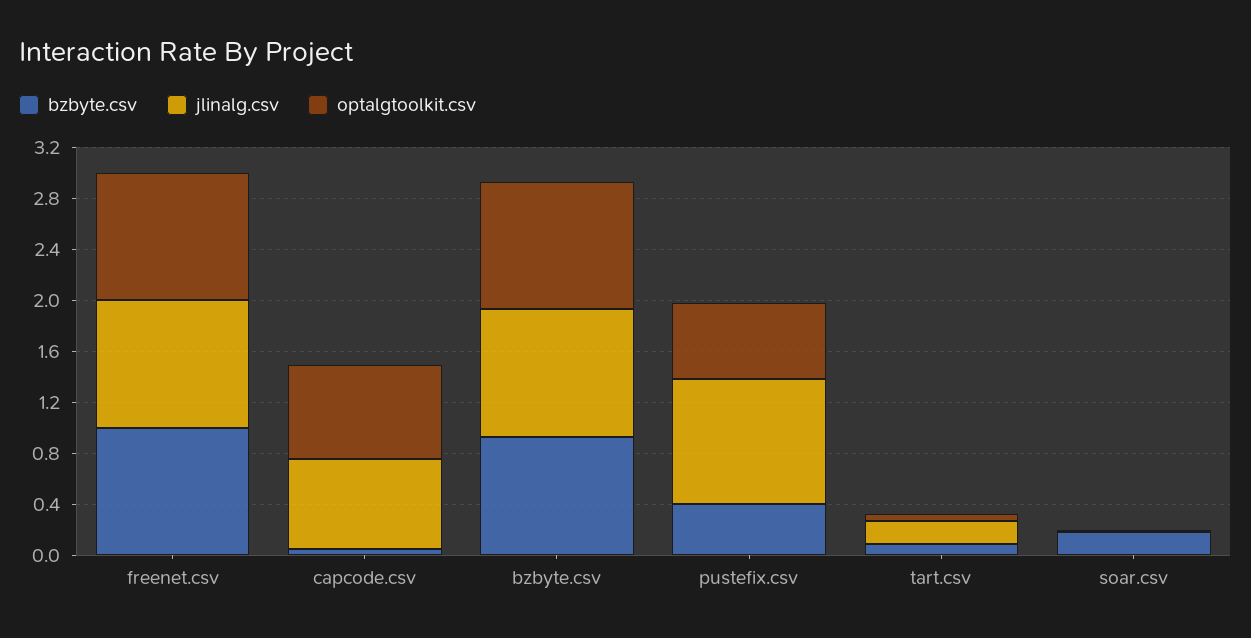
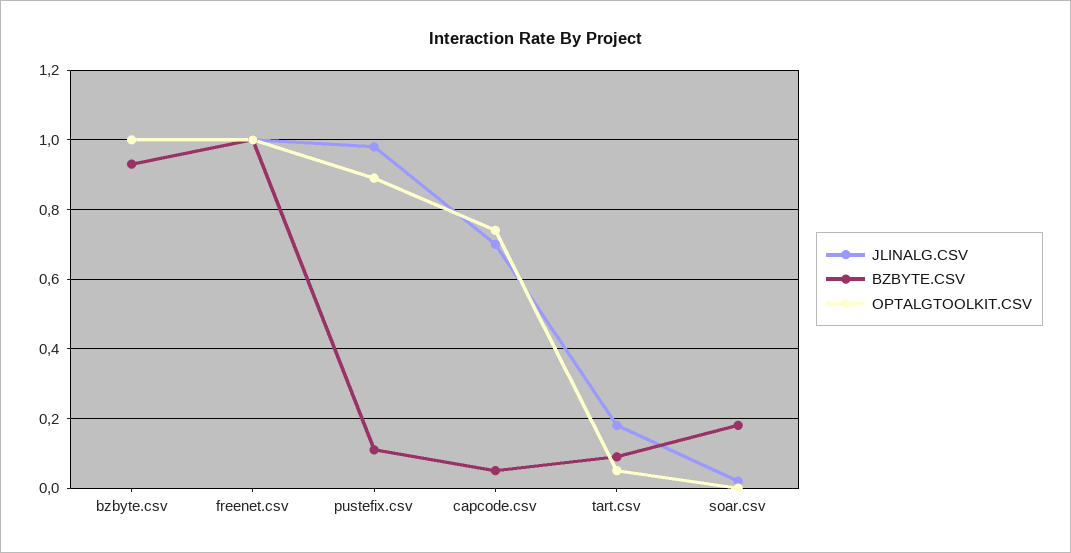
bzbyte.csv, pustefix.csv: 0.4 -> 0.1
optalgtoolkit.csv, pustefix.csv: 0.6 -> 0.9

